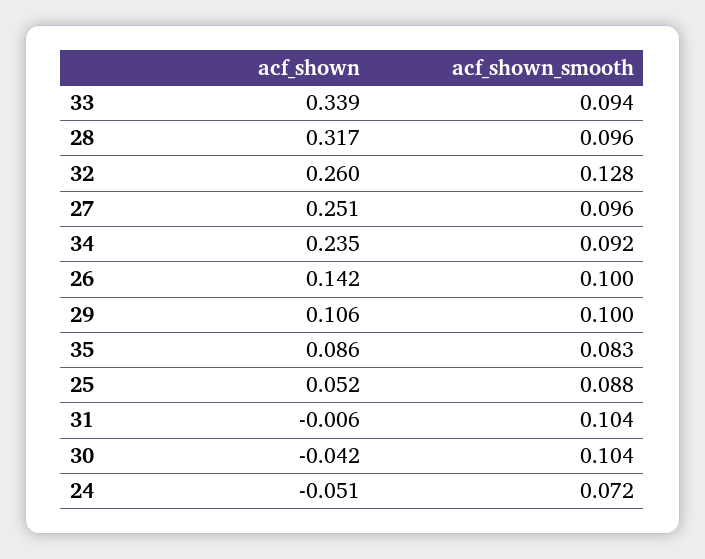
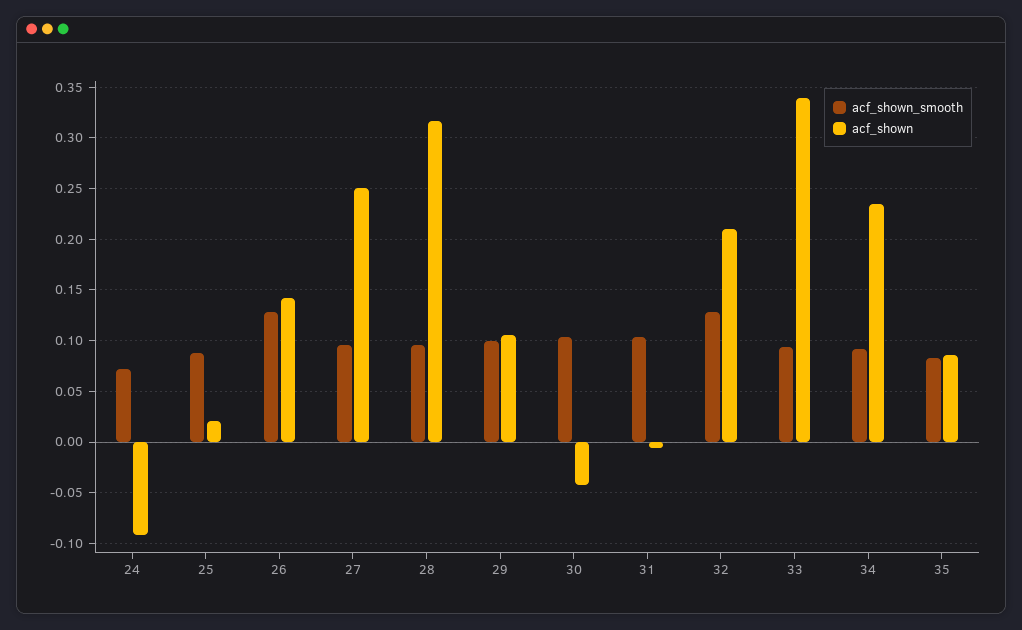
acf_shown, 32: 0.26 -> 0.21
acf_shown_smooth, 26: 0.1 -> 0.13
acf_shown, 25: 0.052 -> 0.02
acf_shown, 24: -0.051 -> -0.09

